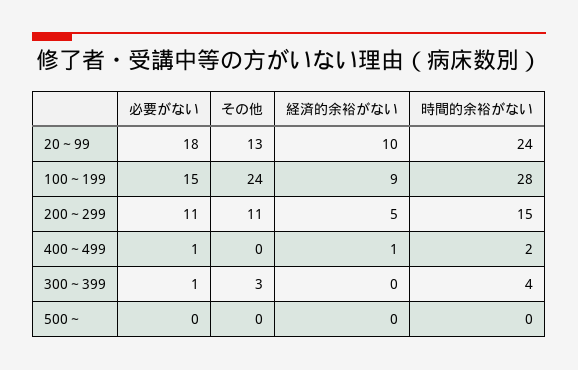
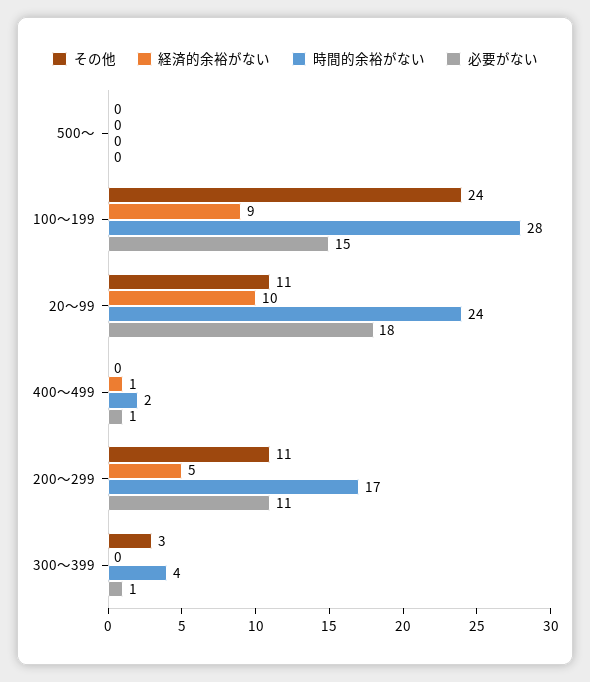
その他, 20～99: 13 -> 11
時間的余裕がない, 200～299: 15 -> 17

